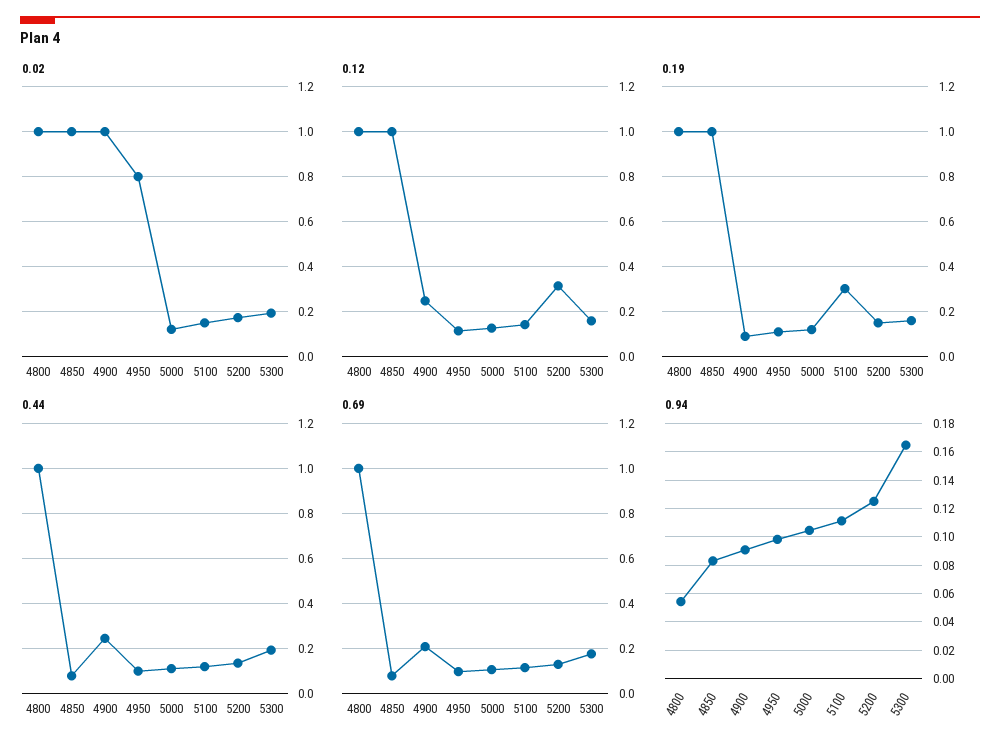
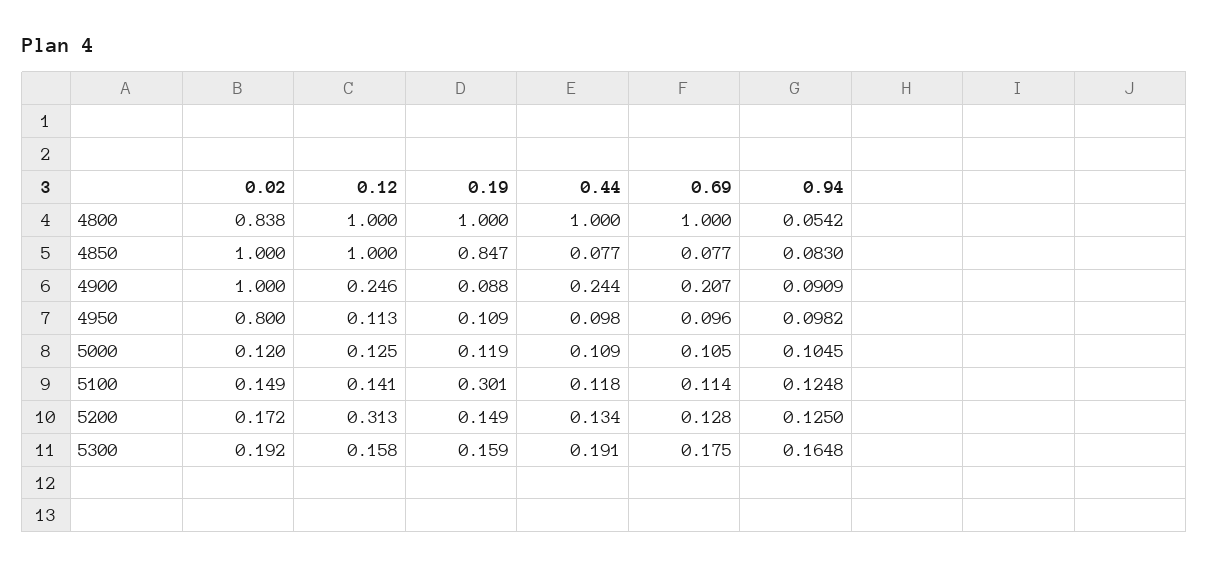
0.02, 4800: 1 -> 0.838
0.19, 4850: 1 -> 0.847
0.94, 5100: 0.11 -> 0.1248

